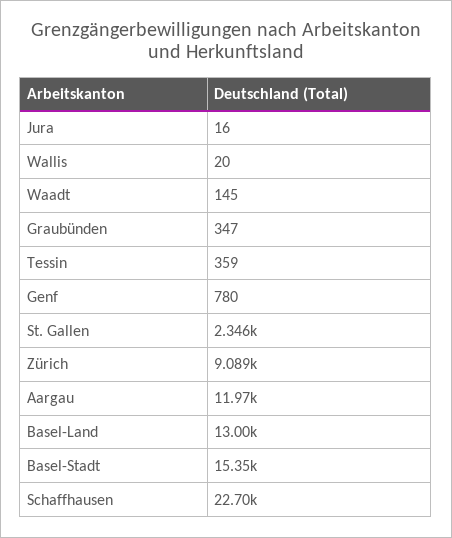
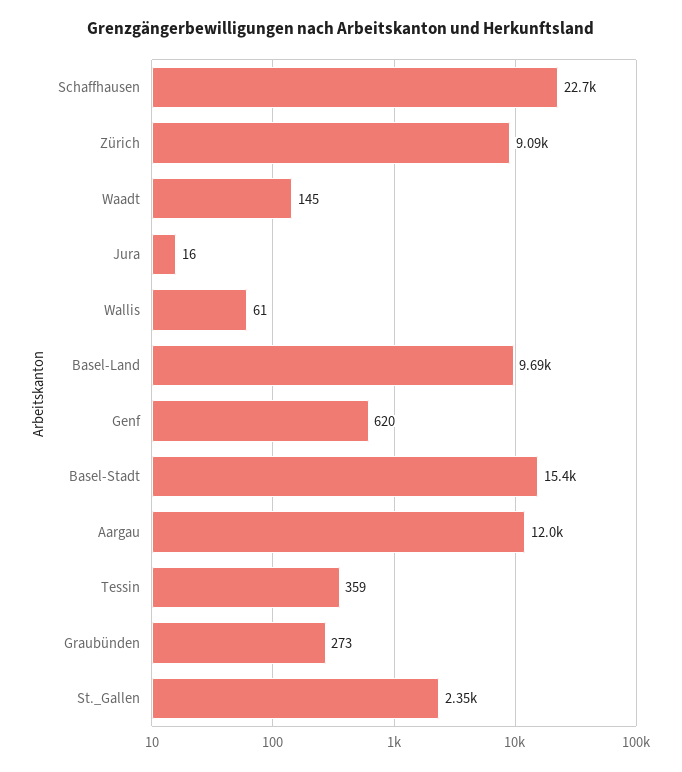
Wallis: 20 -> 61
Graubünden: 347 -> 273
Genf: 780 -> 620
Basel-Land: 13000 -> 9690

